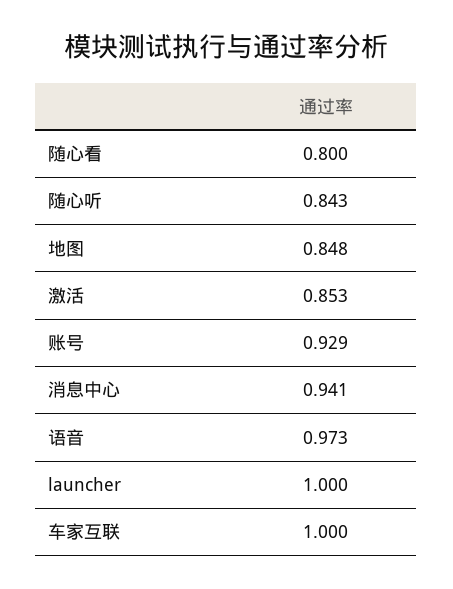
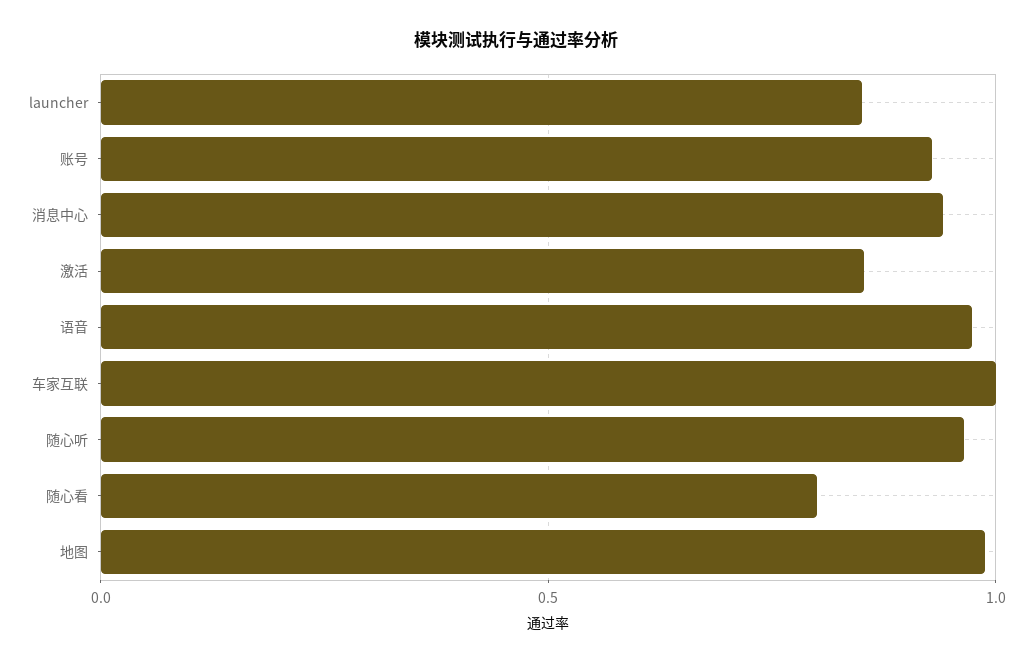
随心听: 0.843 -> 0.95
地图: 0.848 -> 1
launcher: 1 -> 0.85

